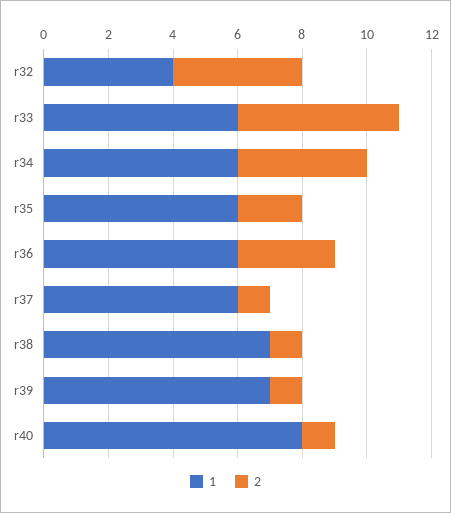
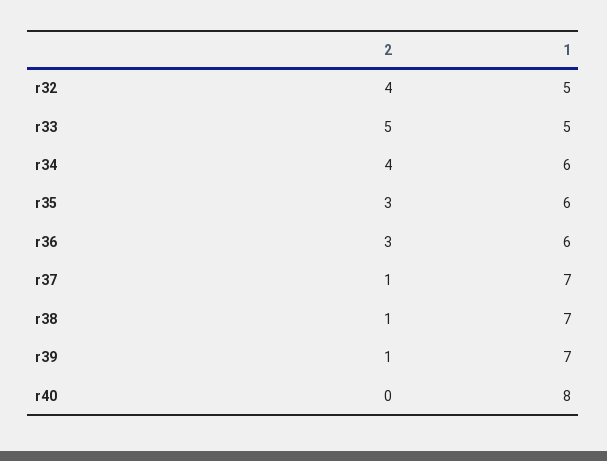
1, r32: 4 -> 5
1, r33: 6 -> 5
2, r35: 2 -> 3
1, r37: 6 -> 7
2, r40: 1 -> 0

